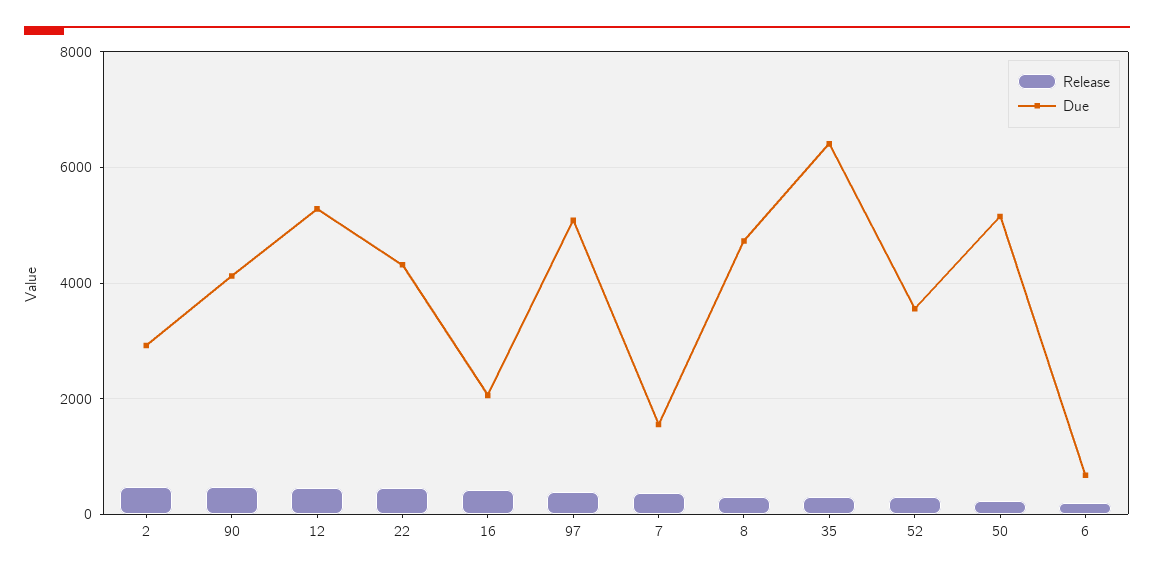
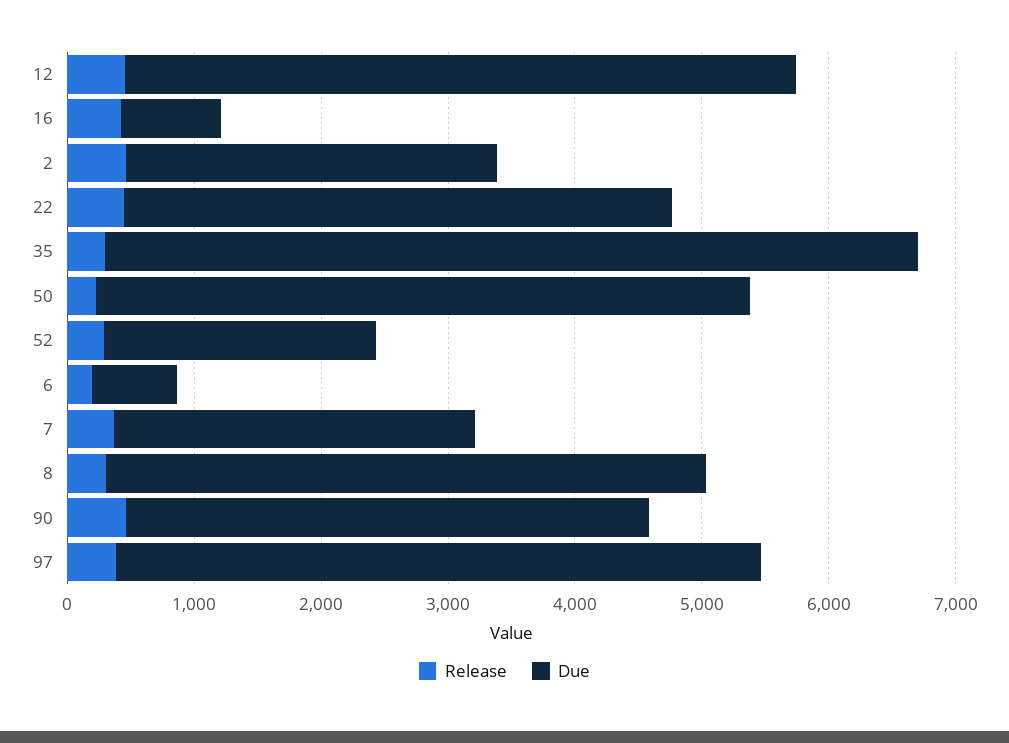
Due, 16: 2000 -> 800
Due, 7: 1600 -> 2800
Due, 52: 3600 -> 2200

